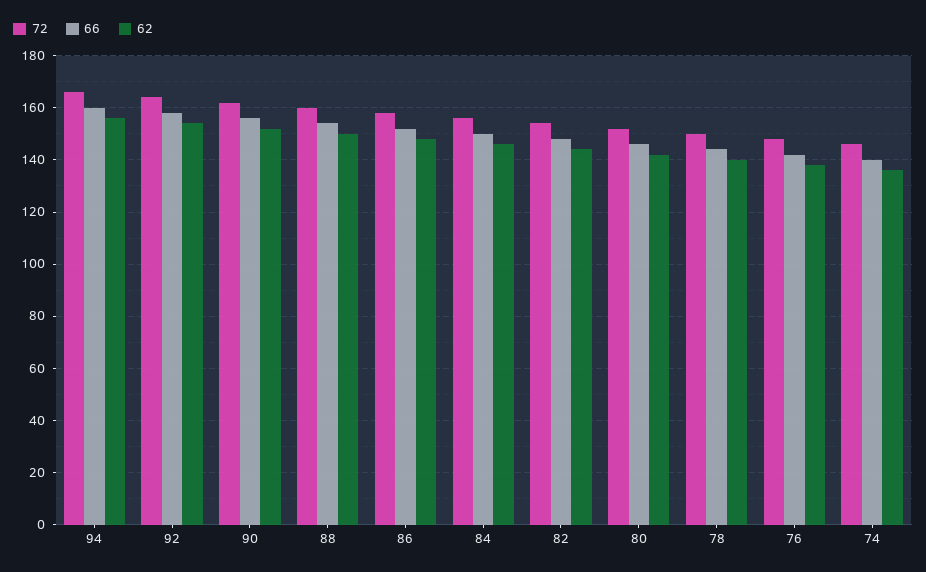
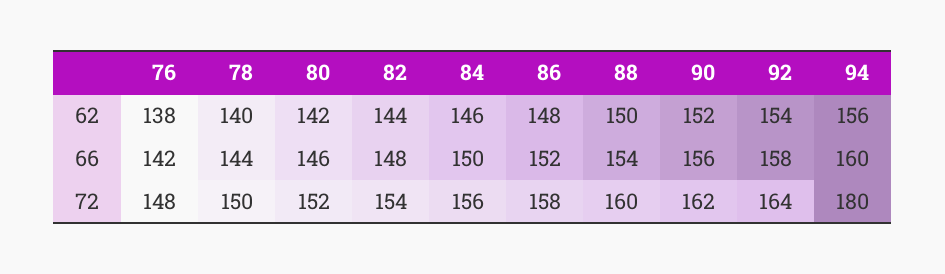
72, 94: 165 -> 180
72, 74: 145 -> none
66, 74: 140 -> none
62, 74: 135 -> none

